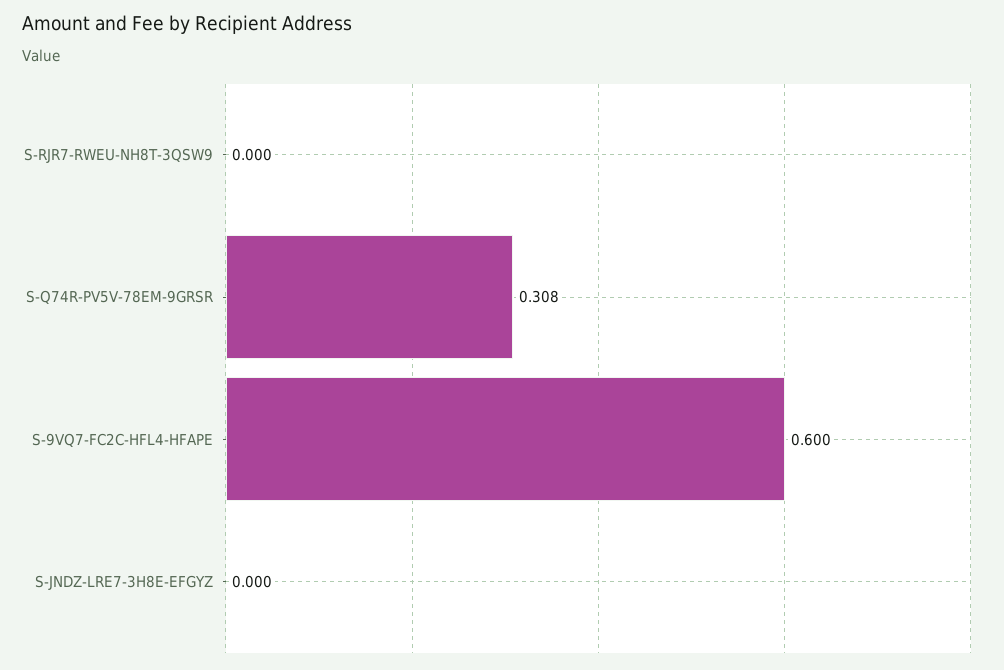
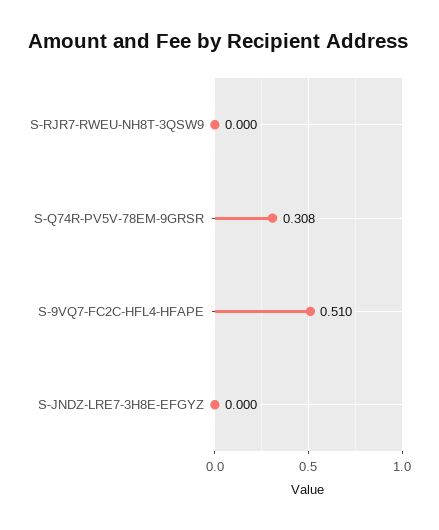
S-9VQ7-FC2C-HFL4-HFAPE: 0.6 -> 0.51

